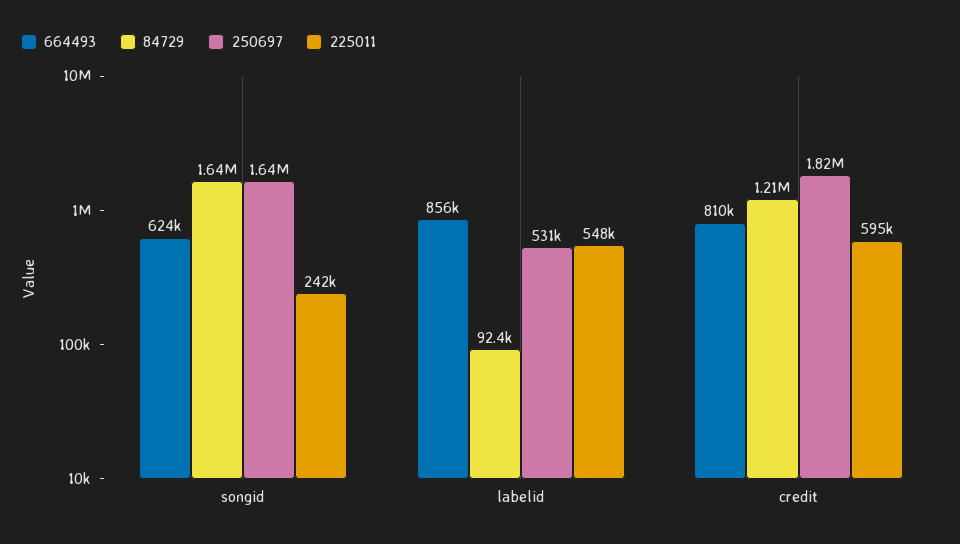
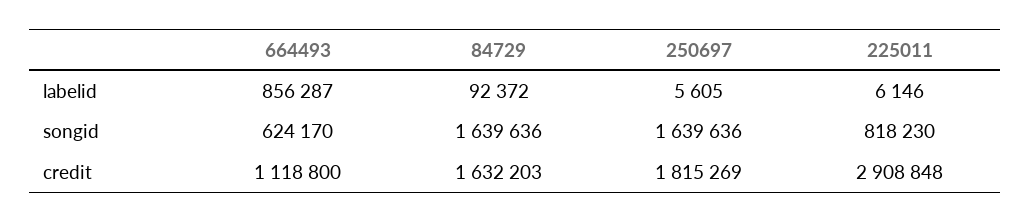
225011, songid: 242000 -> 818230
250697, labelid: 531000 -> 5605
225011, labelid: 548000 -> 6146
664493, credit: 810000 -> 1118800
84729, credit: 1210000 -> 1632203
225011, credit: 595000 -> 2908848

